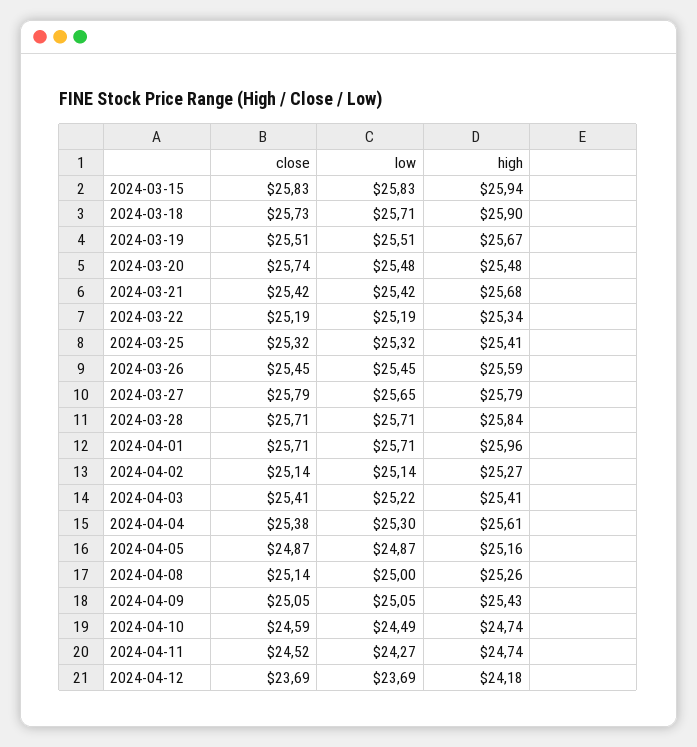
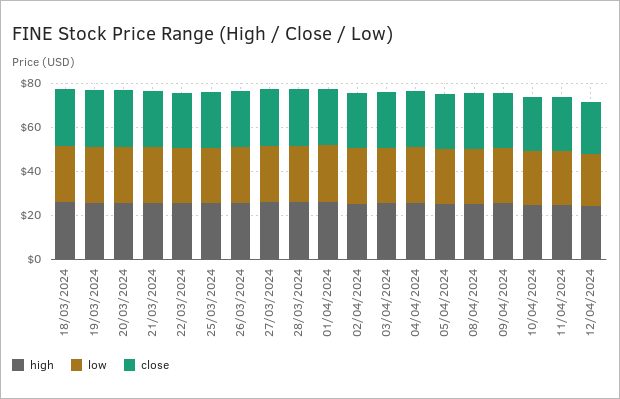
close, 2024-03-15: 25.83 -> none
low, 2024-03-15: 25.83 -> none
high, 2024-03-15: 25.94 -> none

